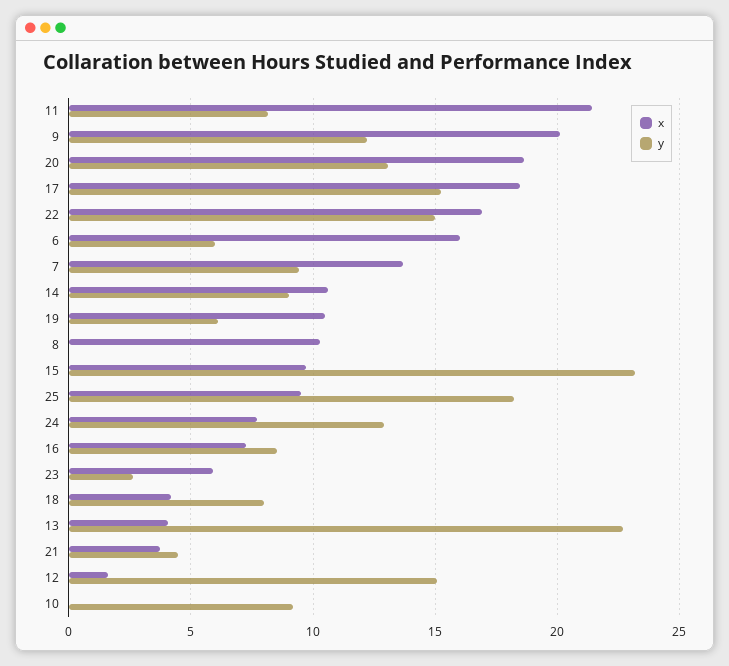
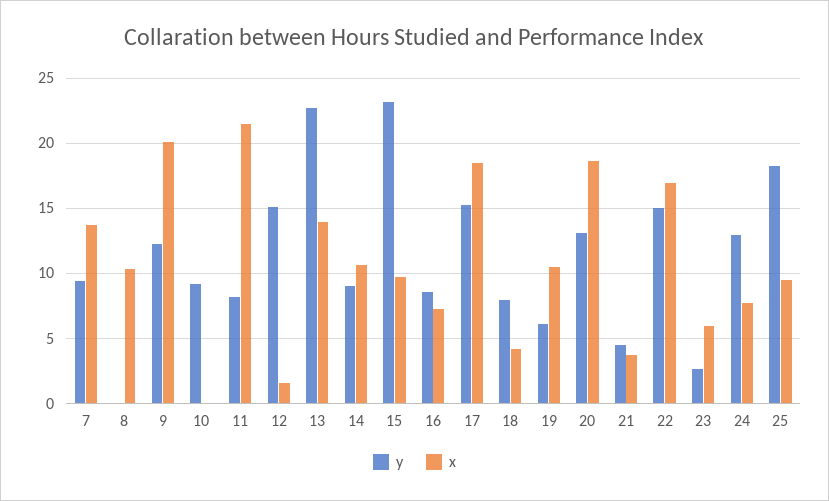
x, 6: 16 -> none
y, 6: 6 -> none
x, 13: 4 -> 14

